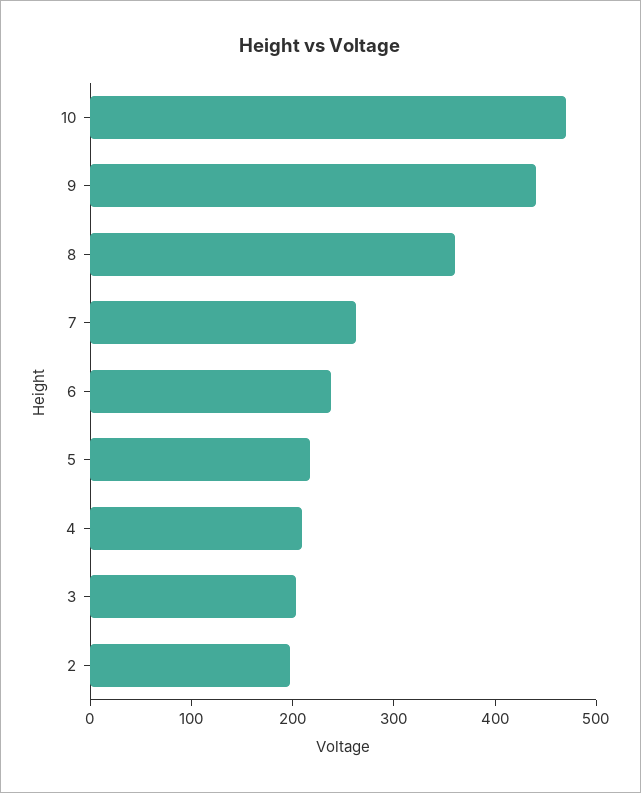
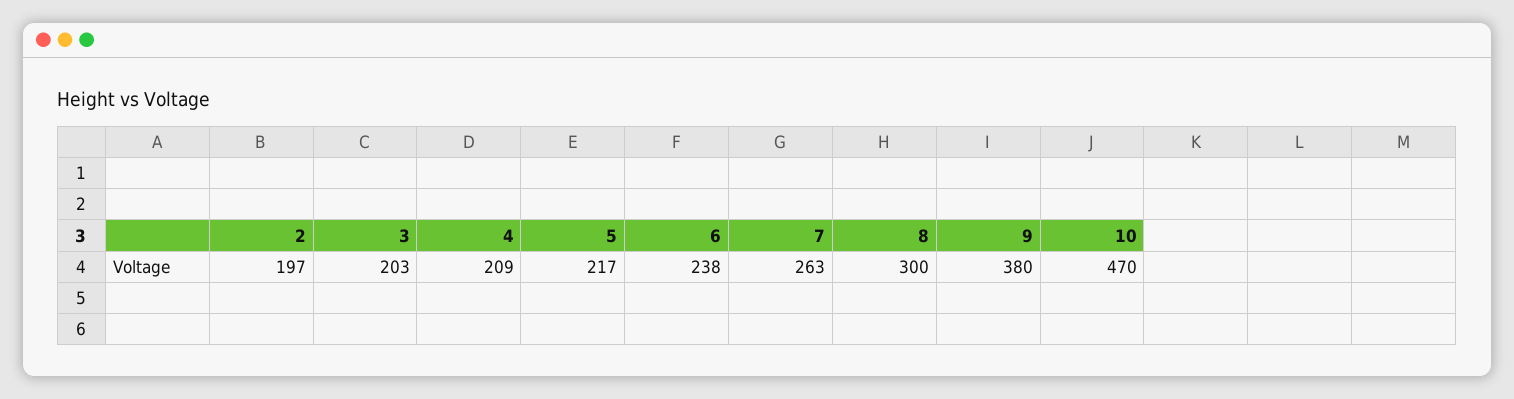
9: 440 -> 380
8: 360 -> 300

